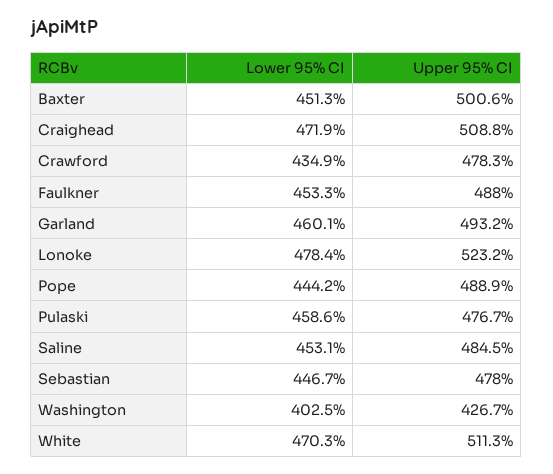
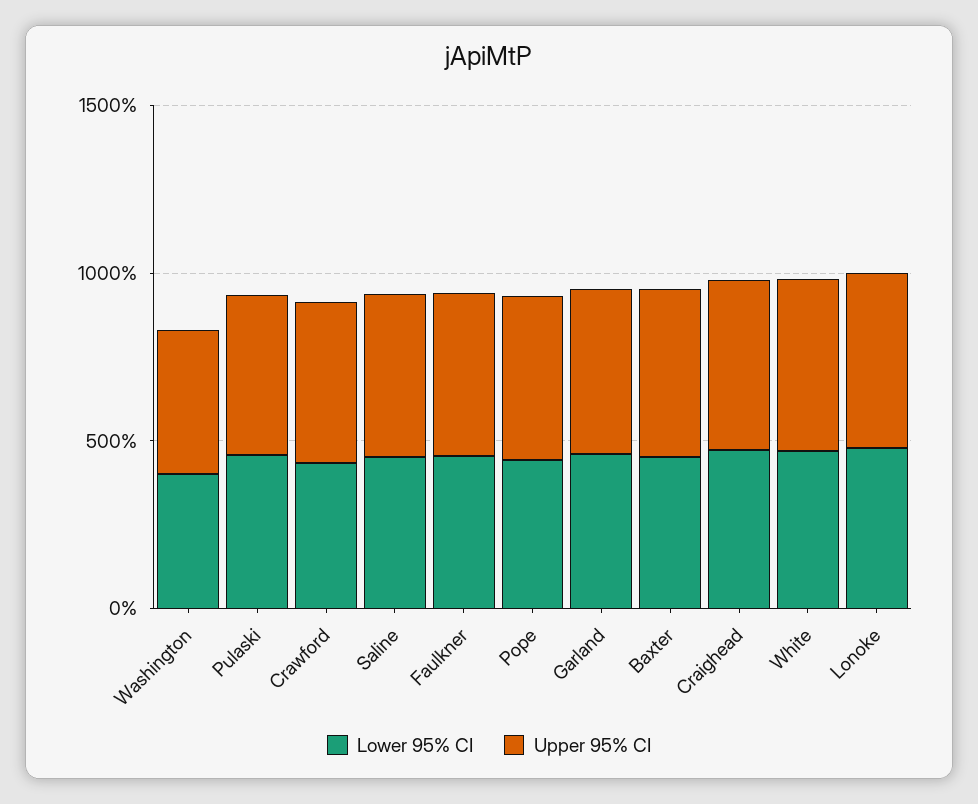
Lower 95% CI, Sebastian: 446.7 -> none
Upper 95% CI, Sebastian: 478 -> none

